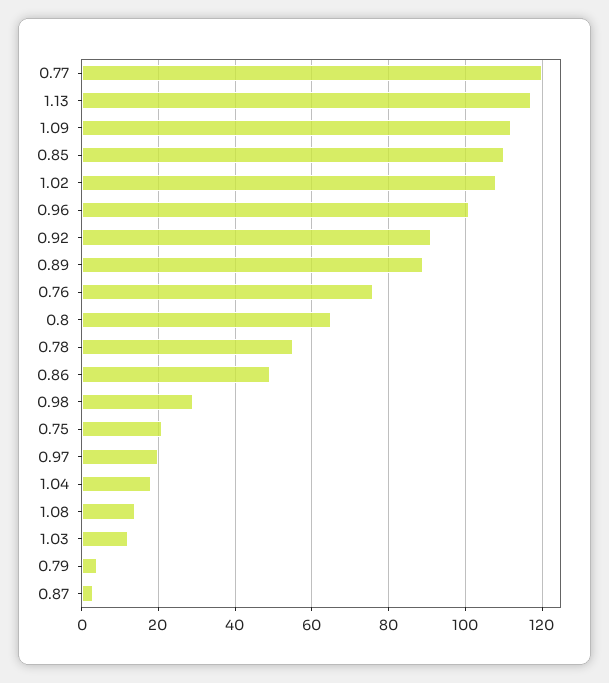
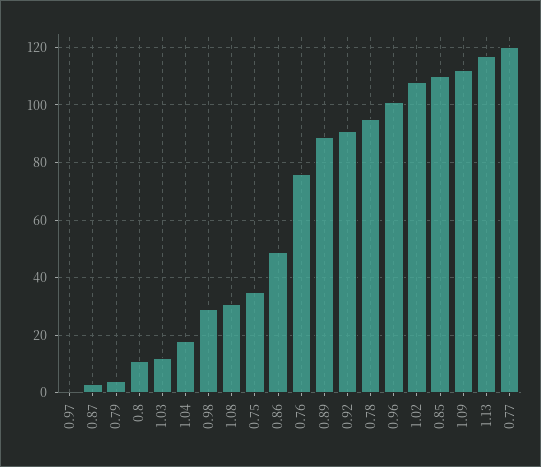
0.8: 65 -> 10
0.78: 55 -> 95
0.75: 20 -> 35
0.97: 20 -> 0
1.08: 15 -> 30

